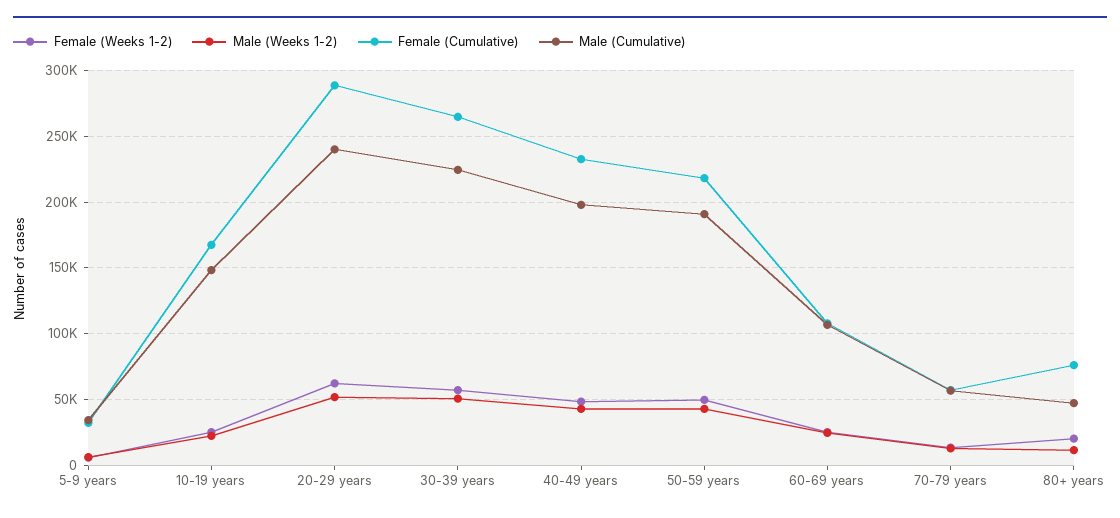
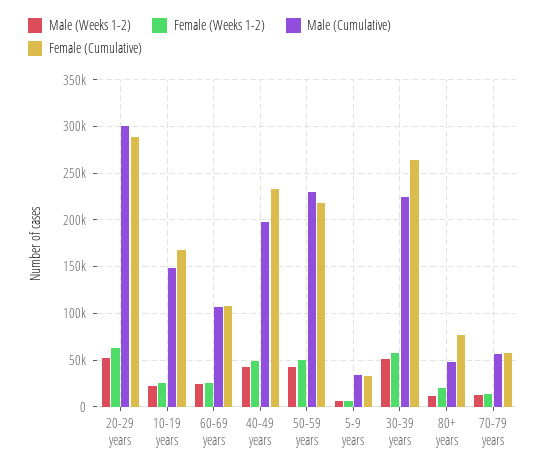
Male (Cumulative), 20-29 years: 240000 -> 300000
Male (Cumulative), 50-59 years: 190000 -> 230000

